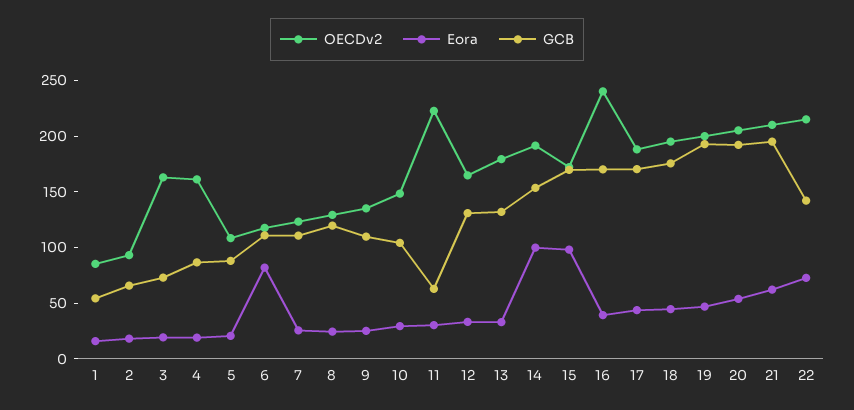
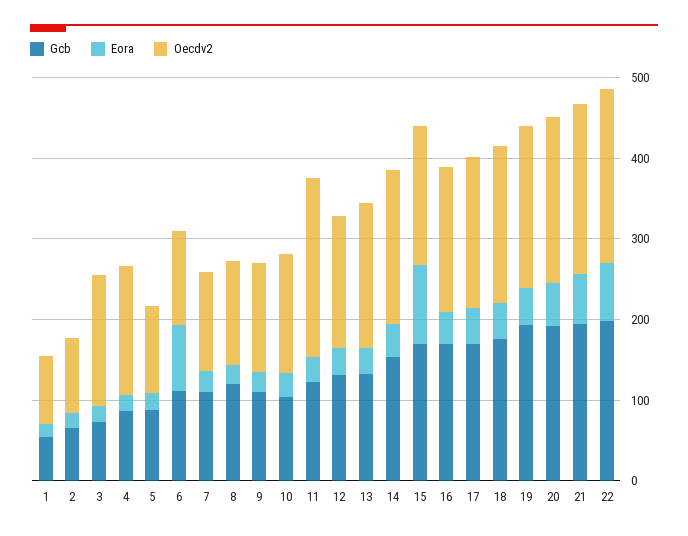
GCB, 11: 60 -> 120
Eora, 14: 100 -> 40
OECDv2, 16: 240 -> 180
GCB, 22: 140 -> 200

